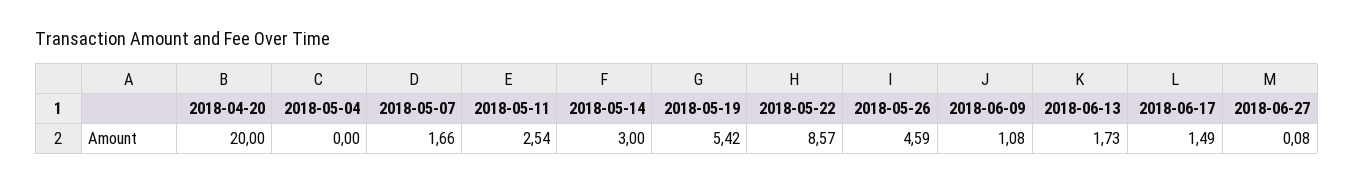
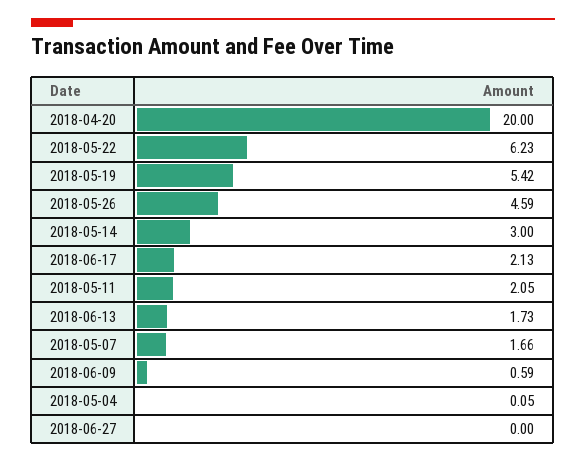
2018-05-04: 0 -> 0.05
2018-05-11: 2.54 -> 2.05
2018-05-22: 8.57 -> 6.23
2018-06-09: 1.08 -> 0.59
2018-06-17: 1.49 -> 2.13
2018-06-27: 0.08 -> 0

